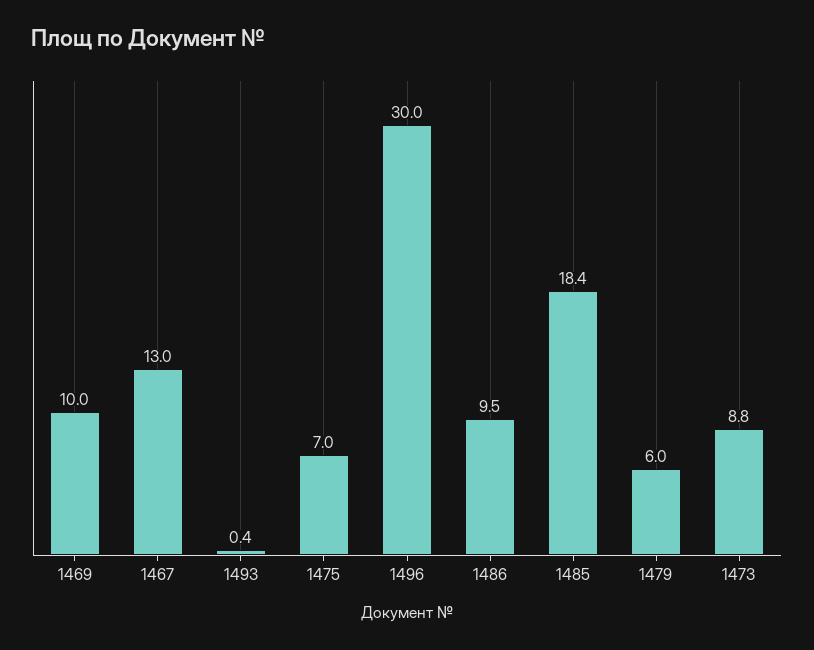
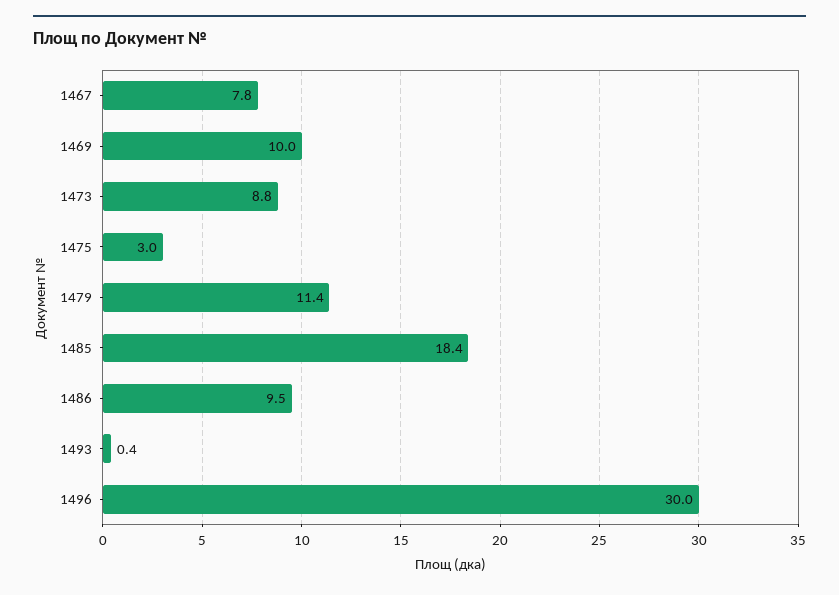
1467: 13 -> 7.8
1475: 7 -> 3
1479: 6 -> 11.4

